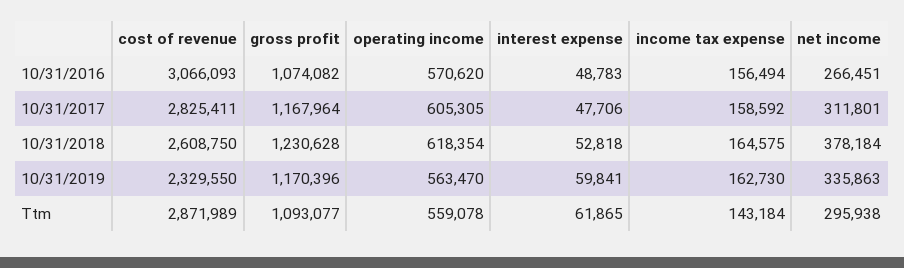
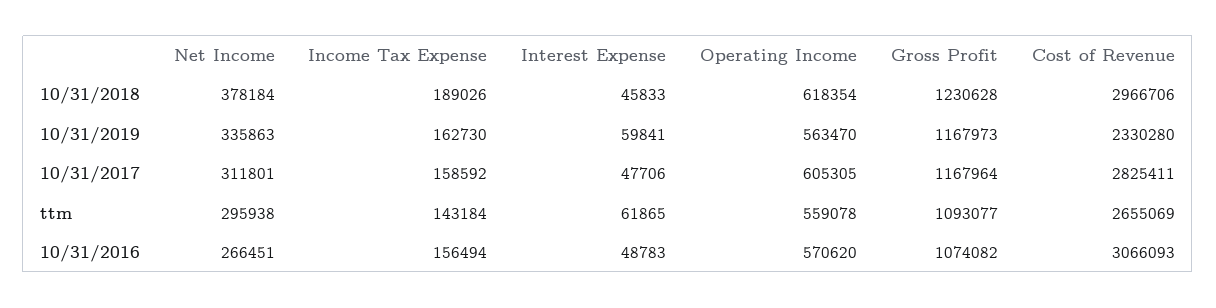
cost of revenue, 10/31/2018: 2608750 -> 2966706
interest expense, 10/31/2018: 52818 -> 45833
income tax expense, 10/31/2018: 164575 -> 189026
cost of revenue, 10/31/2019: 2329550 -> 2330280
gross profit, 10/31/2019: 1170396 -> 1167973
cost of revenue, Ttm: 2871989 -> 2655069

